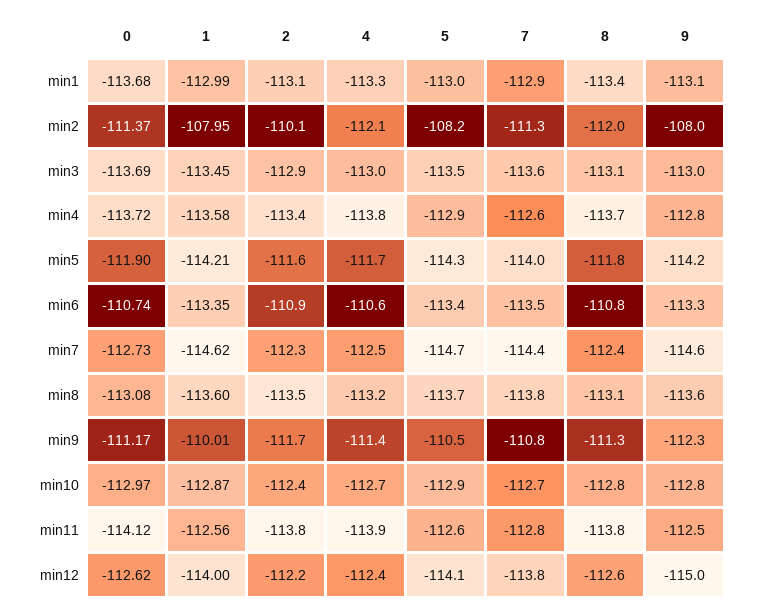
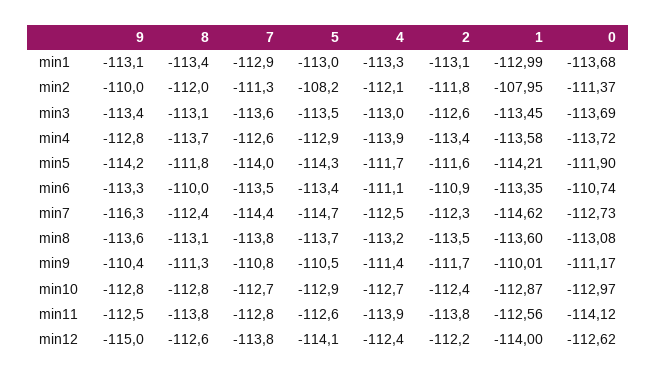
2, min2: -110.1 -> -111.8
9, min2: -108 -> -110
2, min3: -112.9 -> -112.6
9, min3: -113 -> -113.4
4, min4: -113.8 -> -113.9
4, min6: -110.6 -> -111.1
8, min6: -110.8 -> -110
9, min7: -114.6 -> -116.3
9, min9: -112.3 -> -110.4

